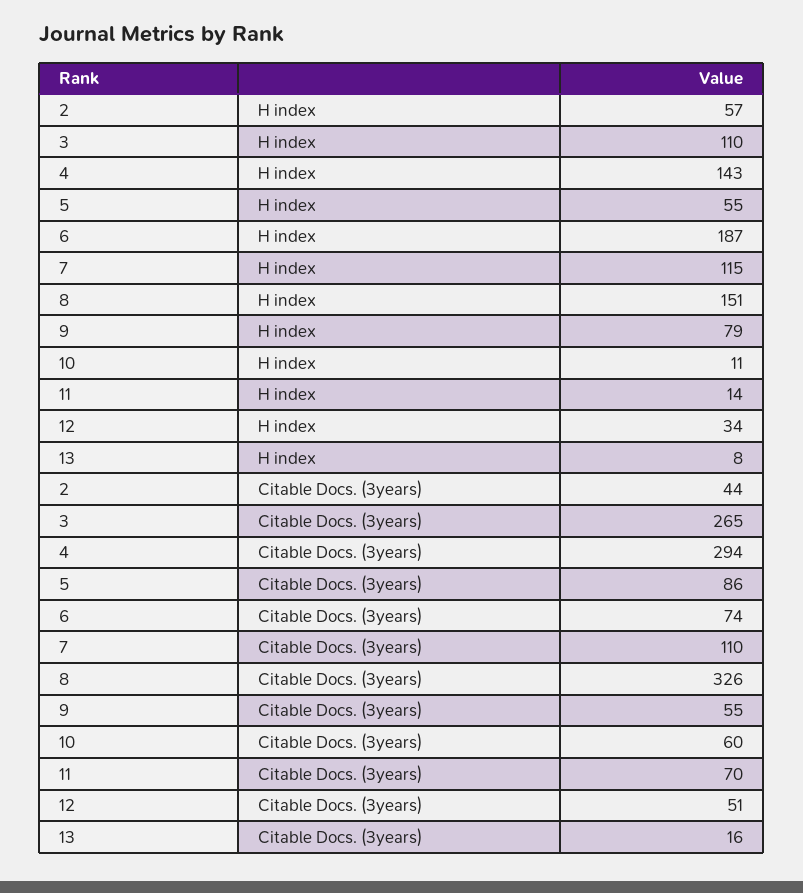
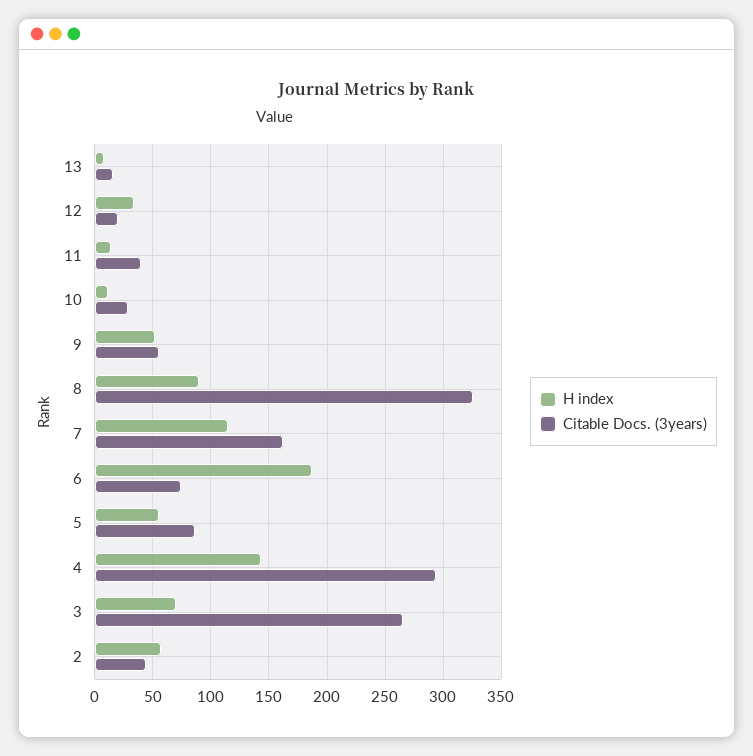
H index, 3: 110 -> 70
H index, 8: 151 -> 90
H index, 9: 79 -> 50
Citable Docs. (3years), 7: 110 -> 160
Citable Docs. (3years), 10: 60 -> 30
Citable Docs. (3years), 11: 70 -> 40
Citable Docs. (3years), 12: 51 -> 20

